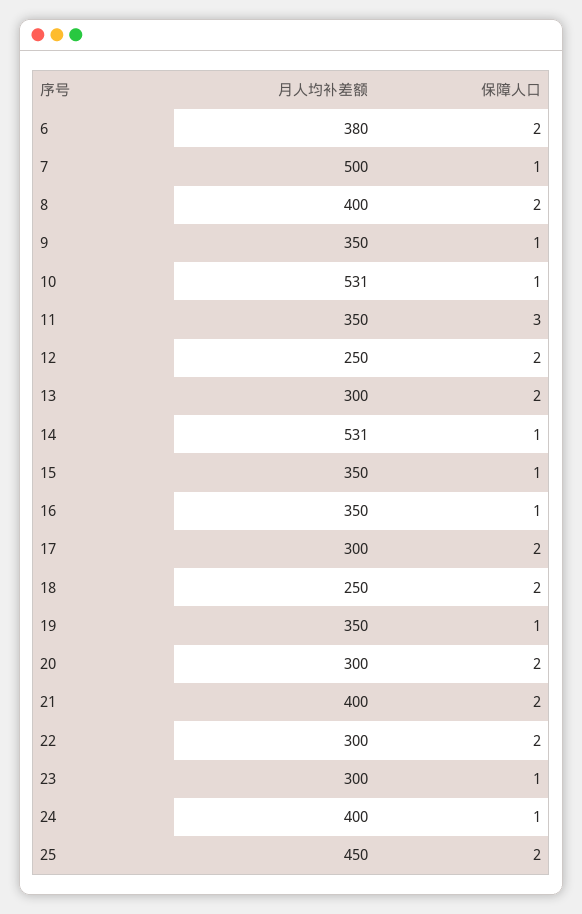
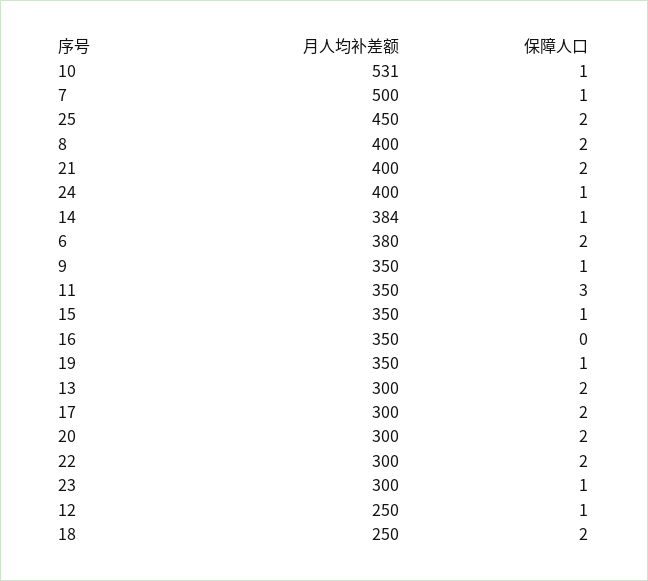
保障人口, 12: 2 -> 1
月人均补差额, 14: 531 -> 384
保障人口, 16: 1 -> 0

